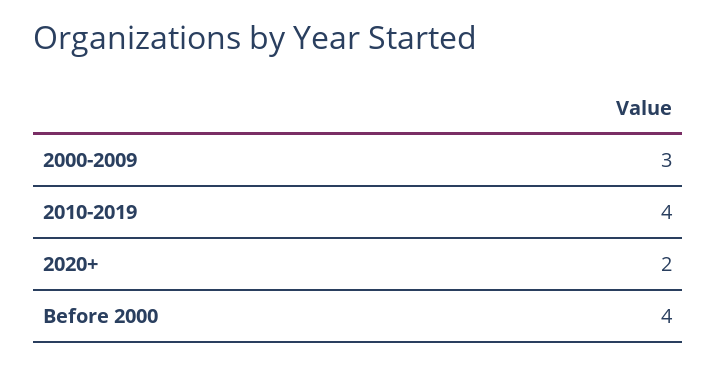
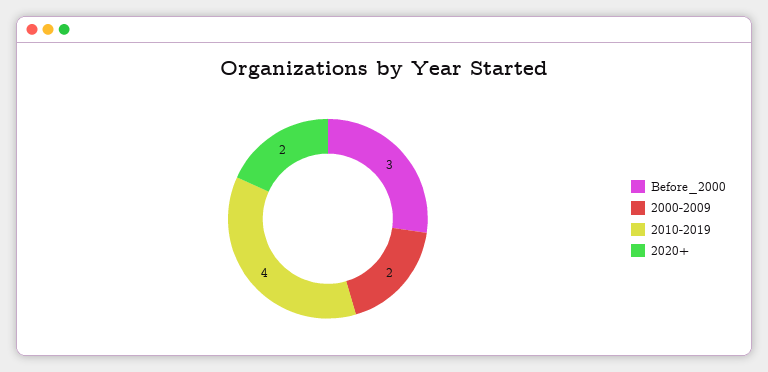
2000-2009: 3 -> 2
Before 2000: 4 -> 3

